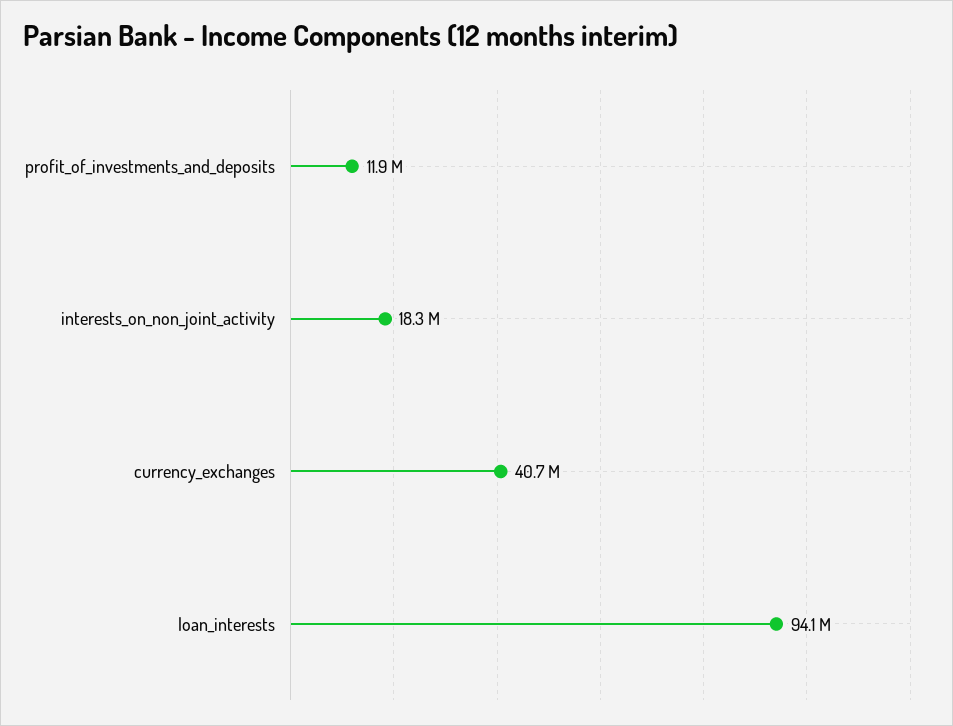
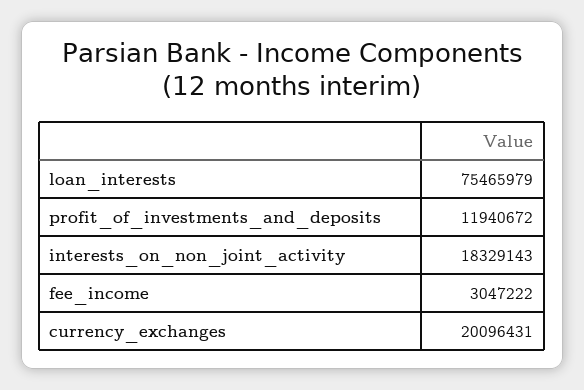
currency_exchanges: 40700000 -> 20096431
loan_interests: 94100000 -> 75465979
fee_income: none -> 3047222

